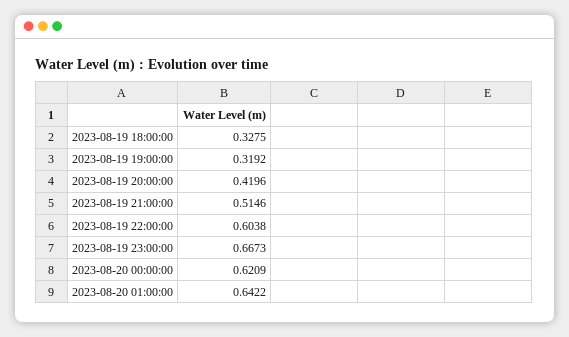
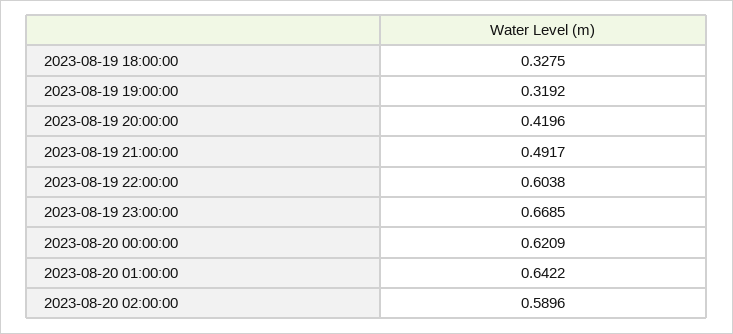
2023-08-19 21:00:00: 0.5146 -> 0.4917
2023-08-19 23:00:00: 0.6673 -> 0.6685
2023-08-20 02:00:00: none -> 0.5896

